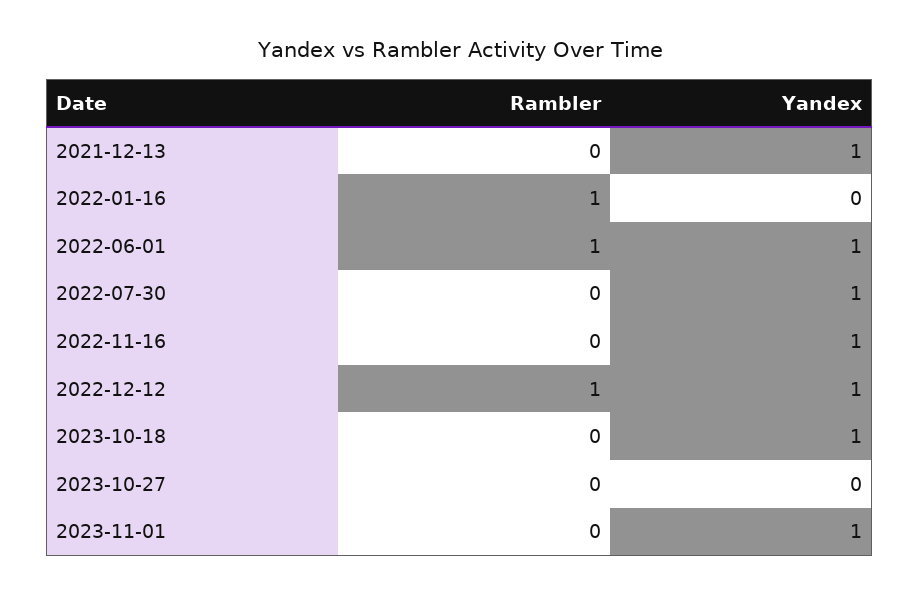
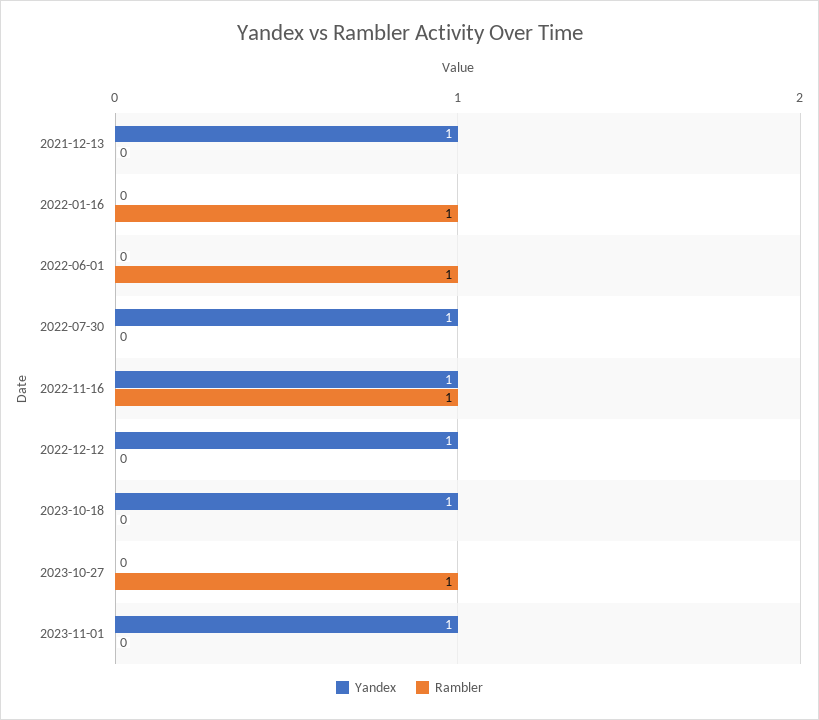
Yandex, 2022-06-01: 1 -> 0
Rambler, 2022-11-16: 0 -> 1
Rambler, 2022-12-12: 1 -> 0
Rambler, 2023-10-27: 0 -> 1

